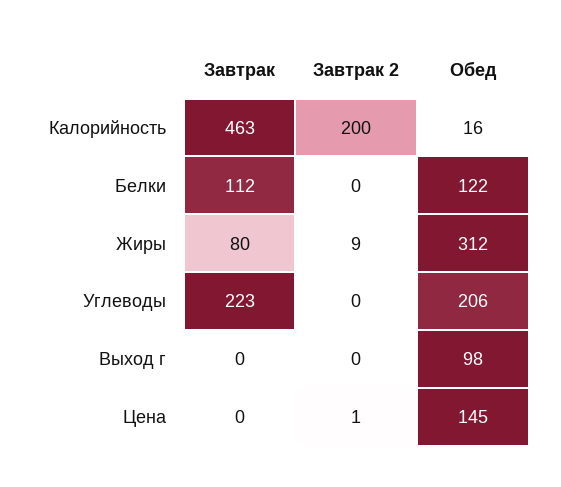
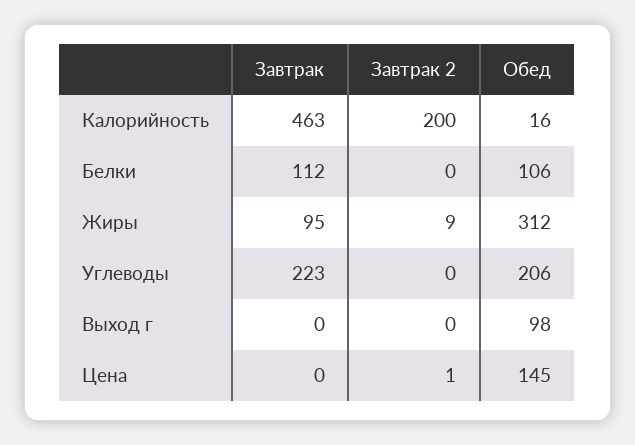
Обед, Белки: 122 -> 106
Завтрак, Жиры: 80 -> 95

